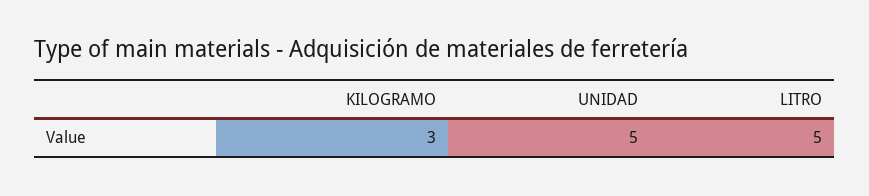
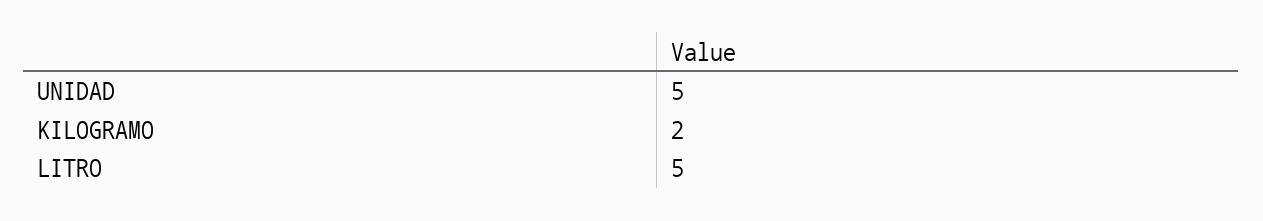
KILOGRAMO: 3 -> 2

